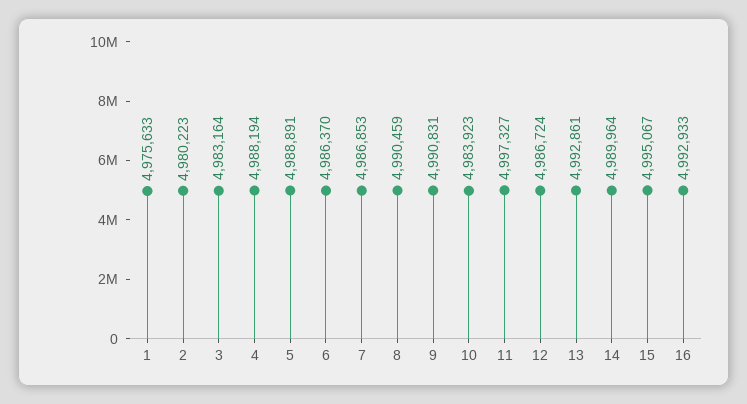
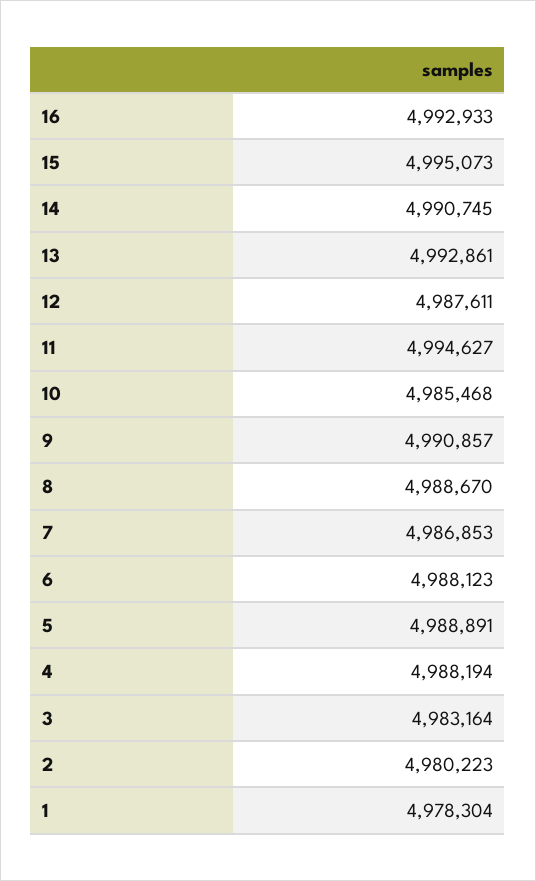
1: 4975633 -> 4978304
6: 4986370 -> 4988123
8: 4990459 -> 4988670
9: 4990831 -> 4990857
10: 4983923 -> 4985468
11: 4997327 -> 4994627
12: 4986724 -> 4987611
14: 4989964 -> 4990745
15: 4995067 -> 4995073

